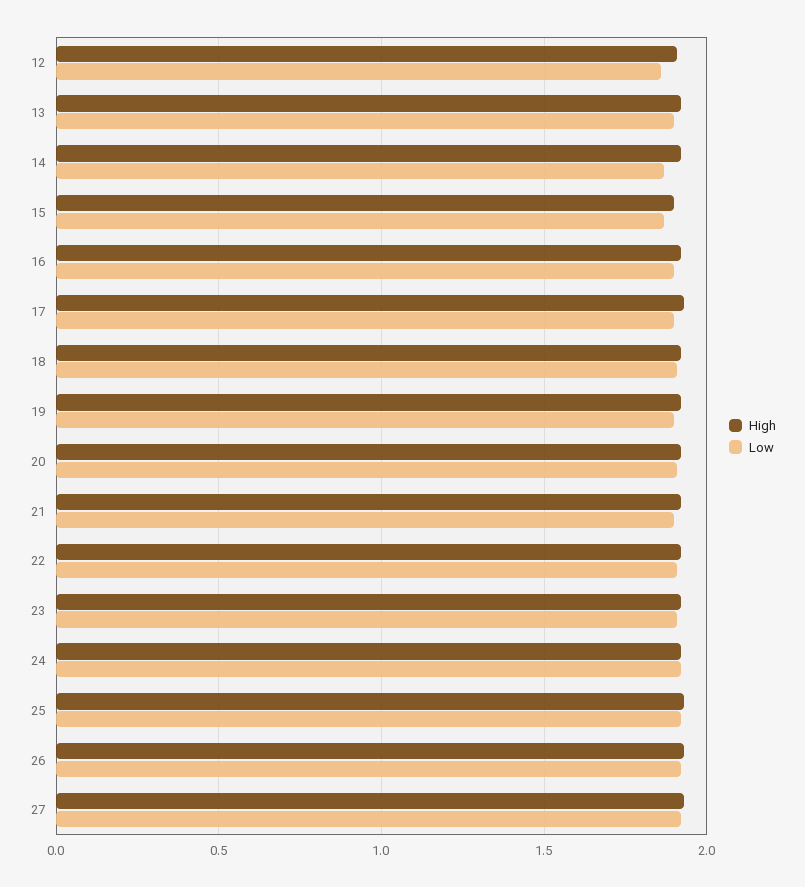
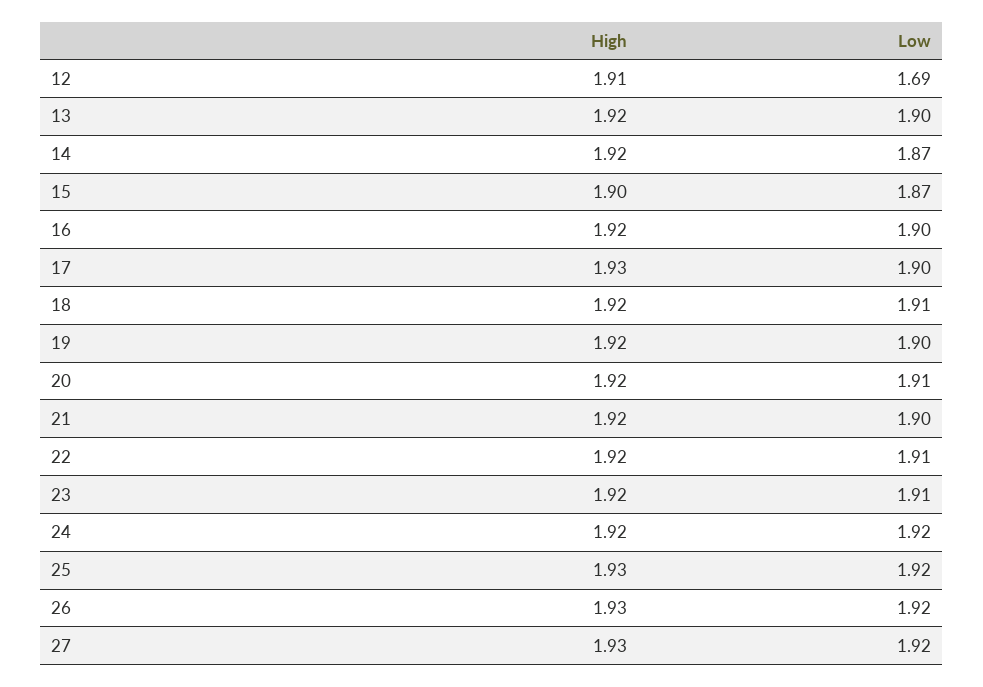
Low, 12: 1.85 -> 1.69

